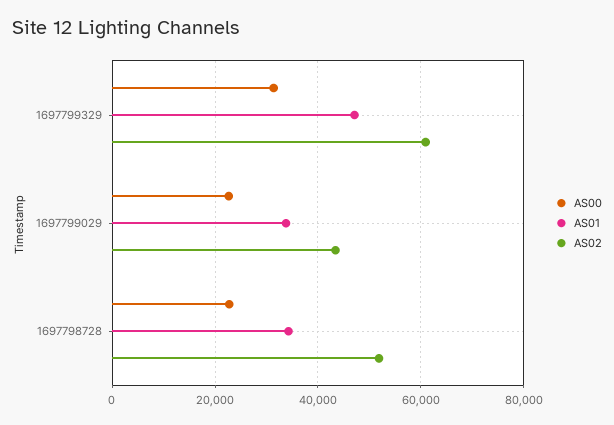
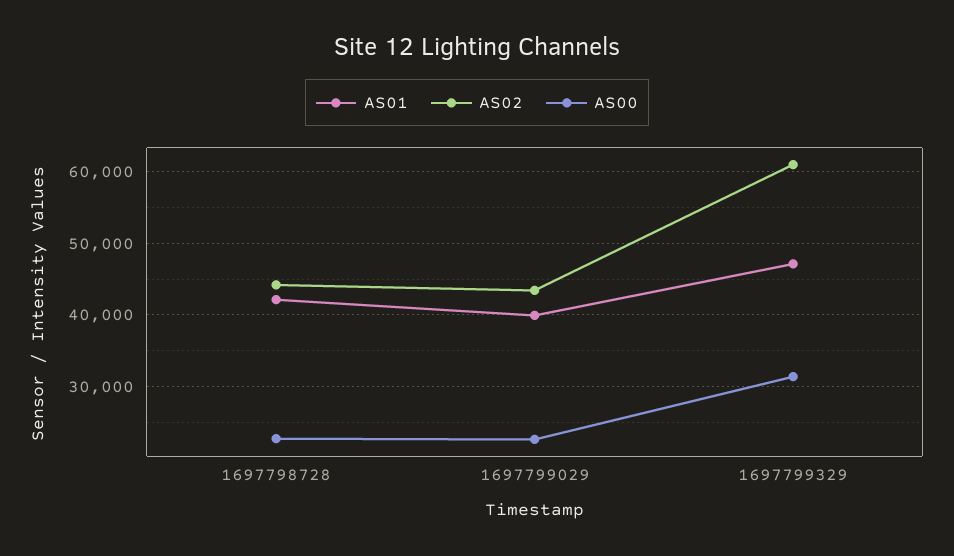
AS01, 1697799029: 34000 -> 40000
AS01, 1697798728: 34000 -> 42000
AS02, 1697798728: 52000 -> 44000

